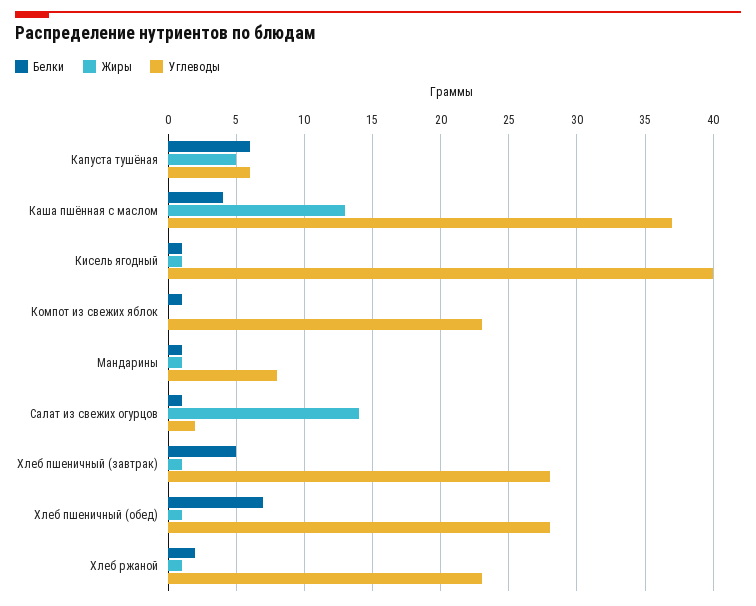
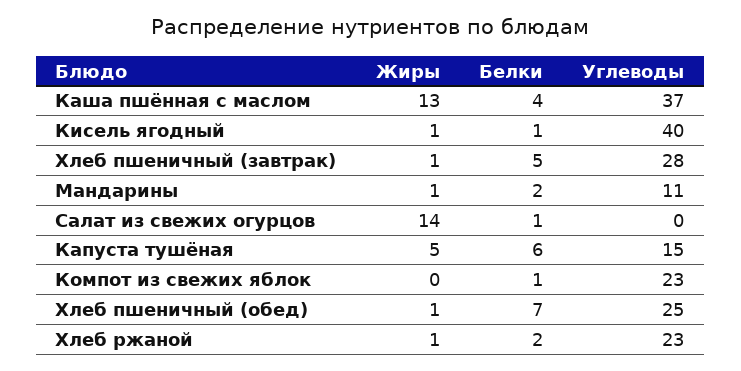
Углеводы, Капуста тушёная: 6 -> 15
Белки, Мандарины: 1 -> 2
Углеводы, Мандарины: 8 -> 11
Углеводы, Салат из свежих огурцов: 2 -> 0
Углеводы, Хлеб пшеничный (обед): 28 -> 25

